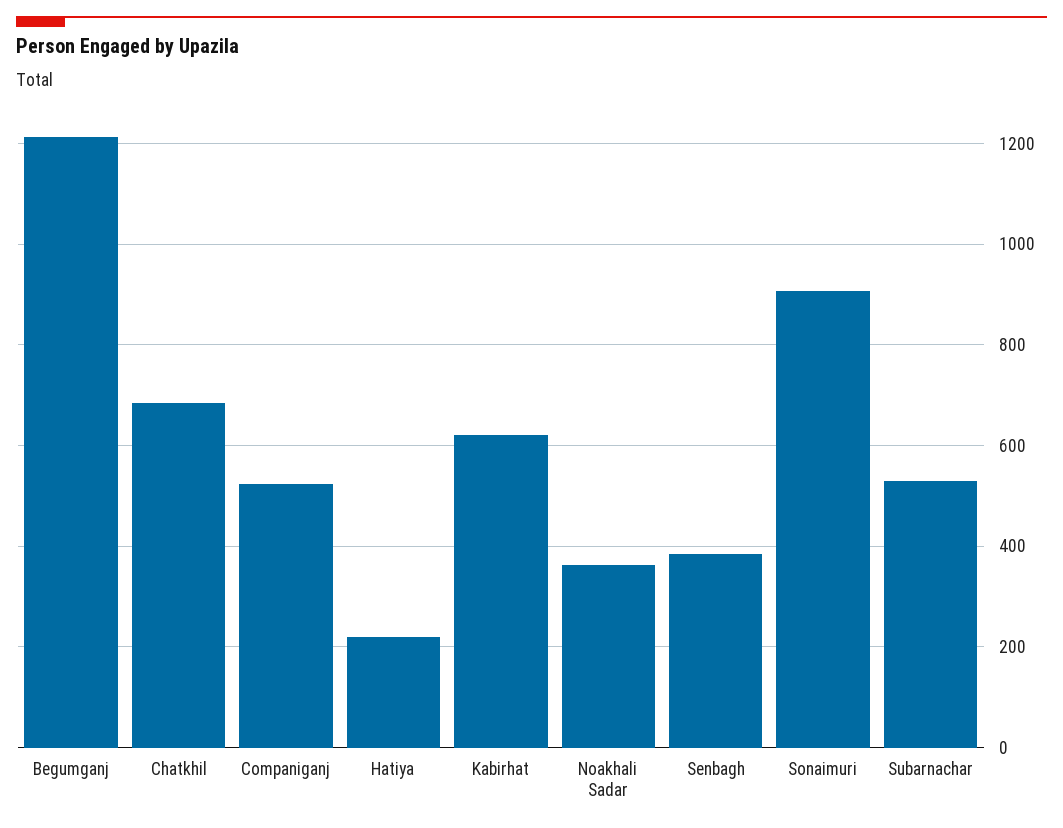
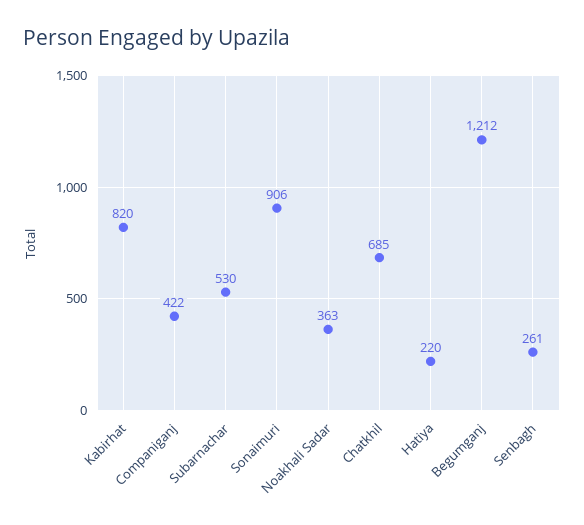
Companiganj: 520 -> 422
Kabirhat: 620 -> 820
Senbagh: 380 -> 261

